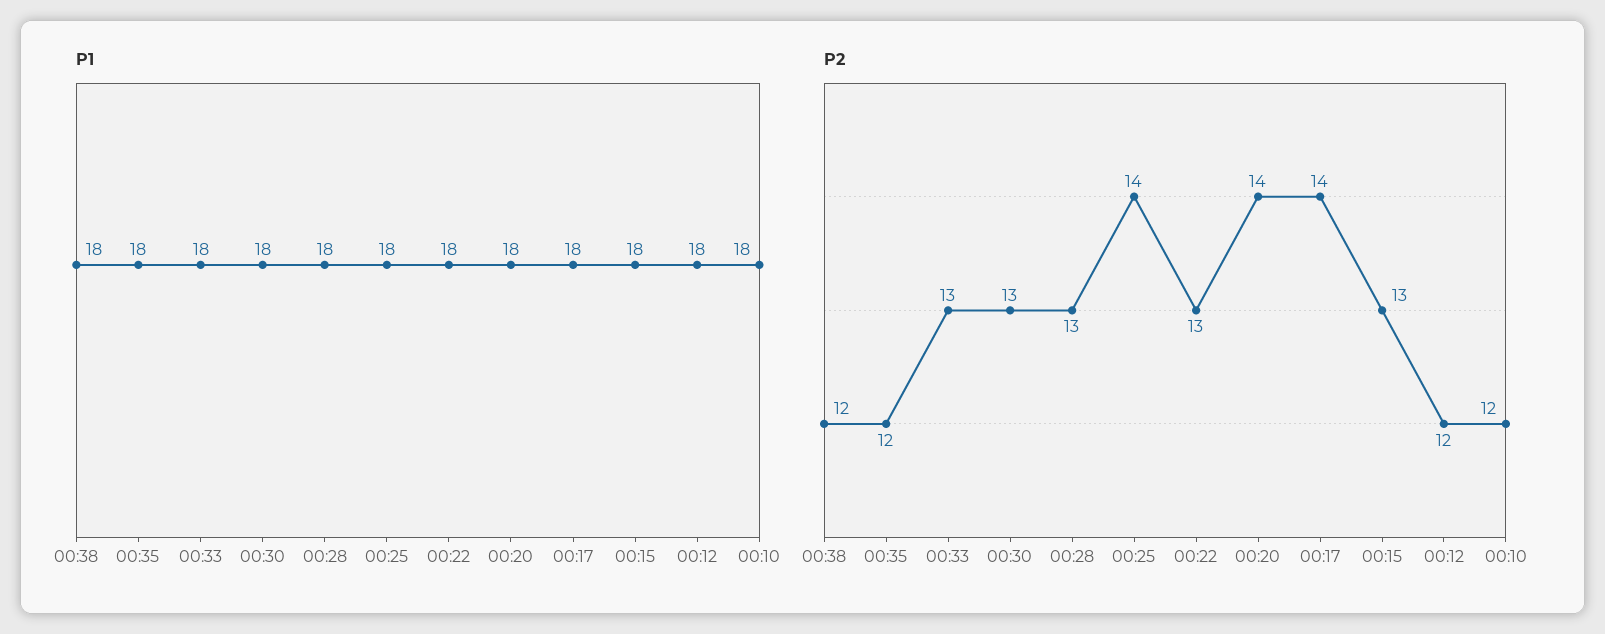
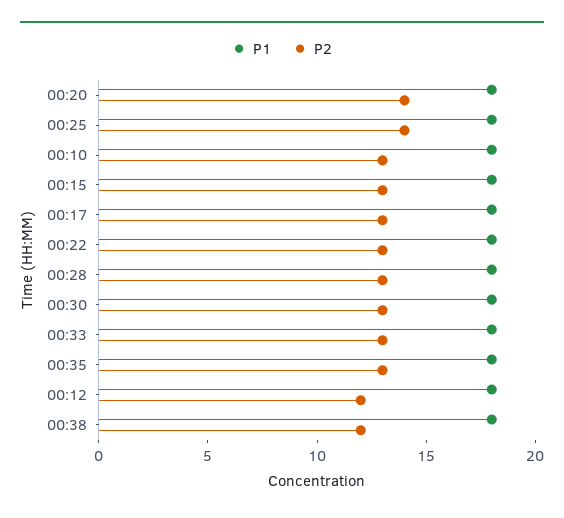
P2, 00:35: 12 -> 13
P2, 00:17: 14 -> 13
P2, 00:10: 12 -> 13

